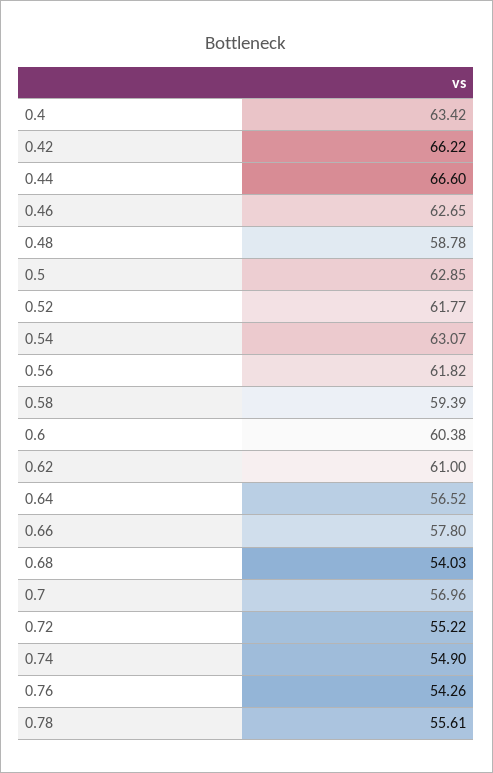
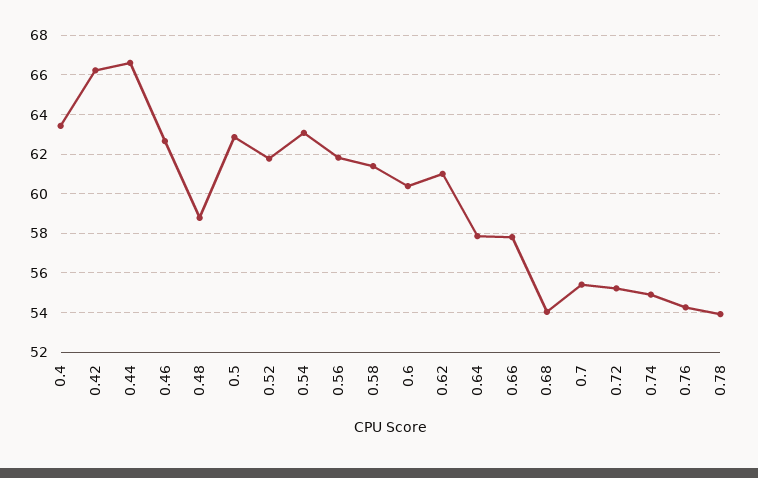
0.58: 59.39 -> 61.5
0.64: 56.52 -> 58
0.7: 56.96 -> 55.5
0.78: 55.61 -> 54

